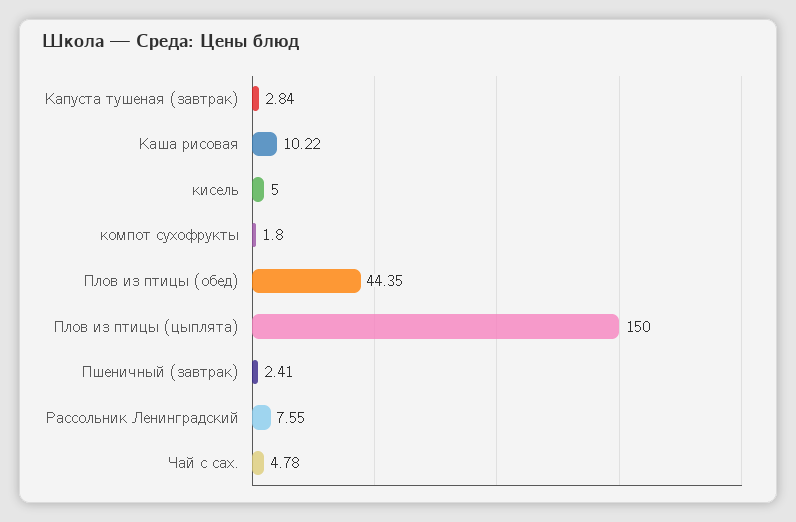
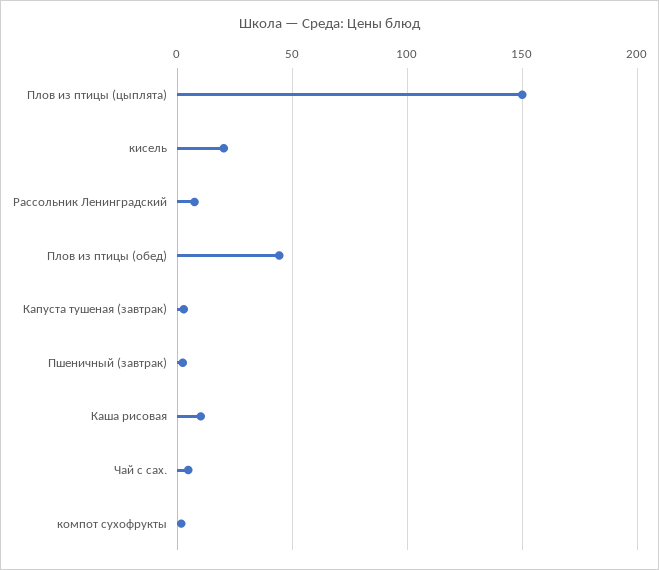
кисель: 5 -> 20

